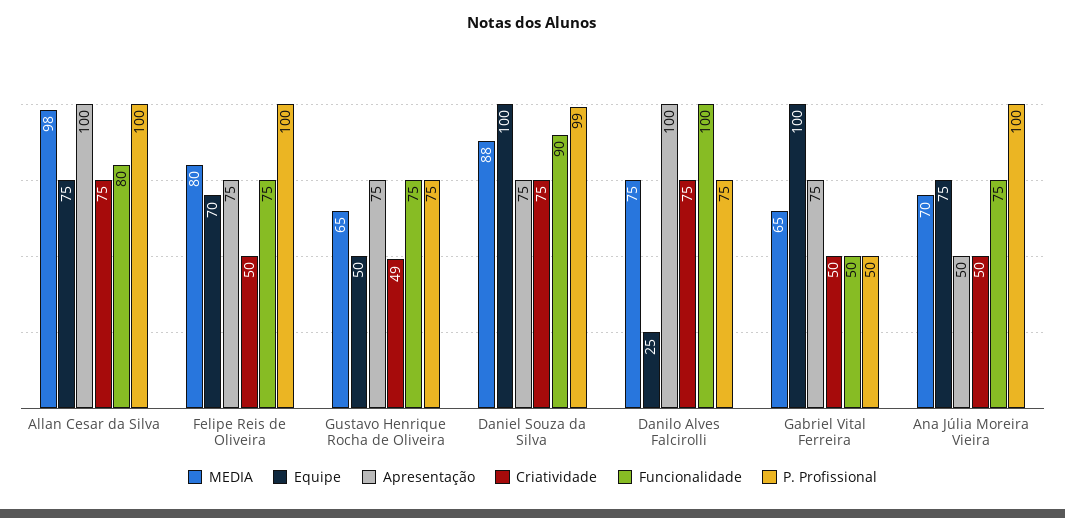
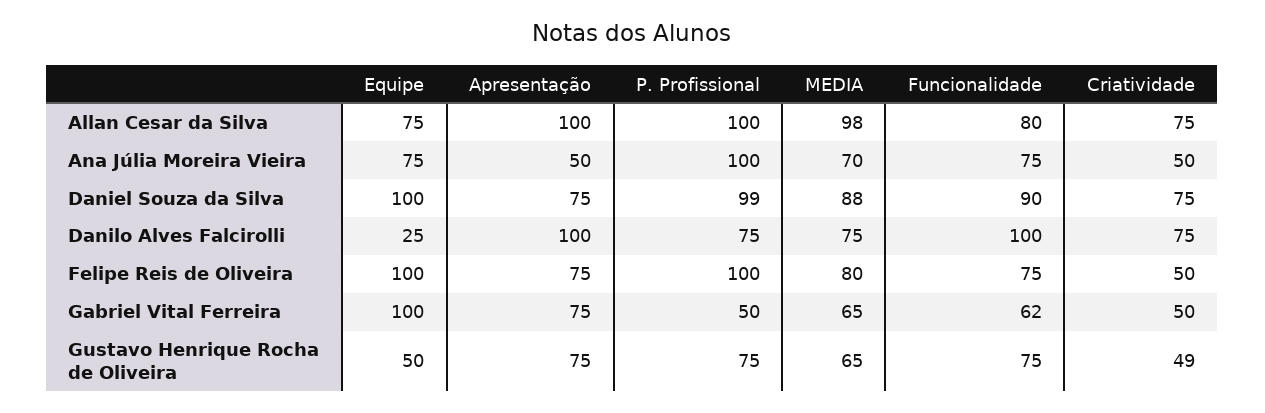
Equipe, Felipe Reis de Oliveira: 70 -> 100
Funcionalidade, Gabriel Vital Ferreira: 50 -> 62

